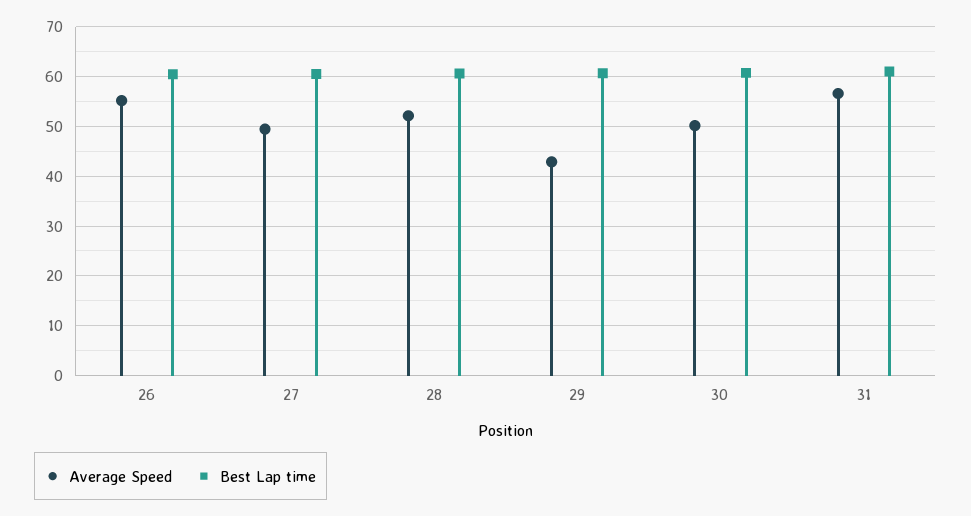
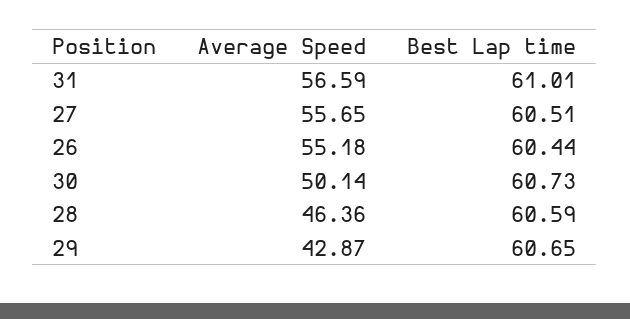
Average Speed, 27: 50 -> 55.65
Average Speed, 28: 52 -> 46.36

